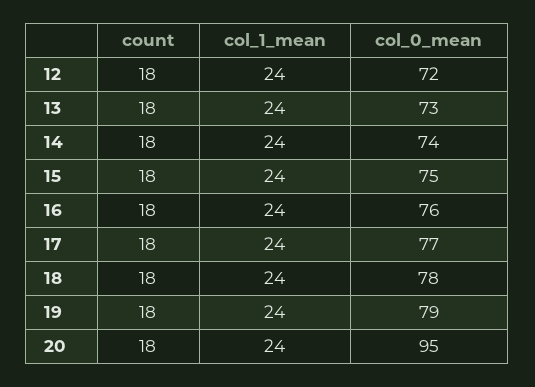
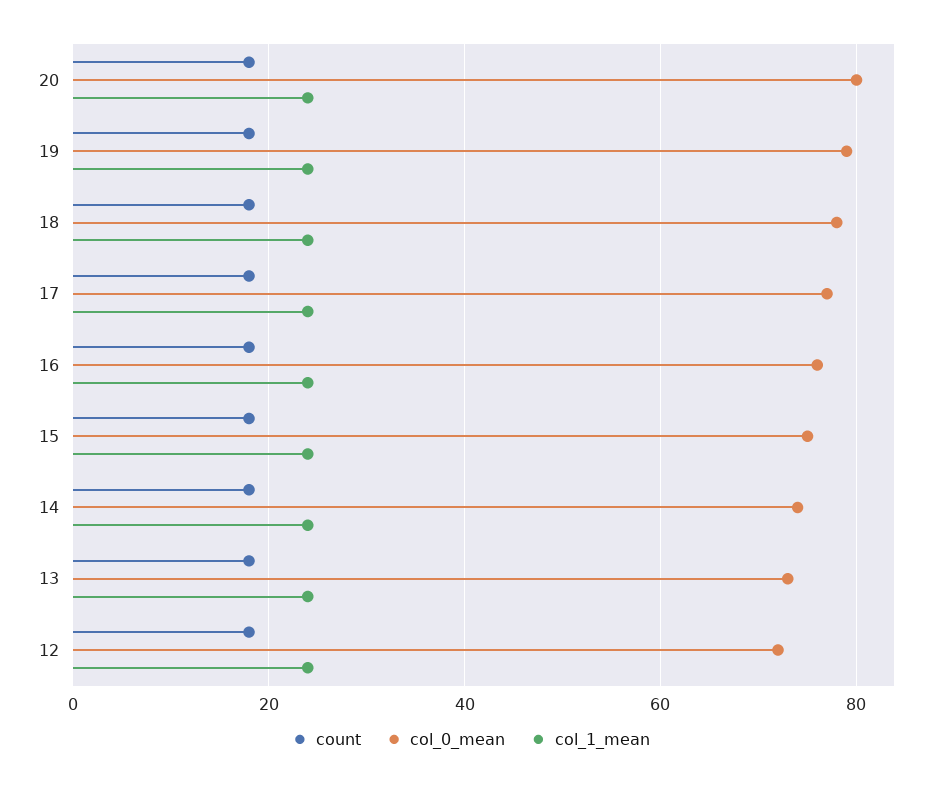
col_0_mean, 20: 95 -> 80

